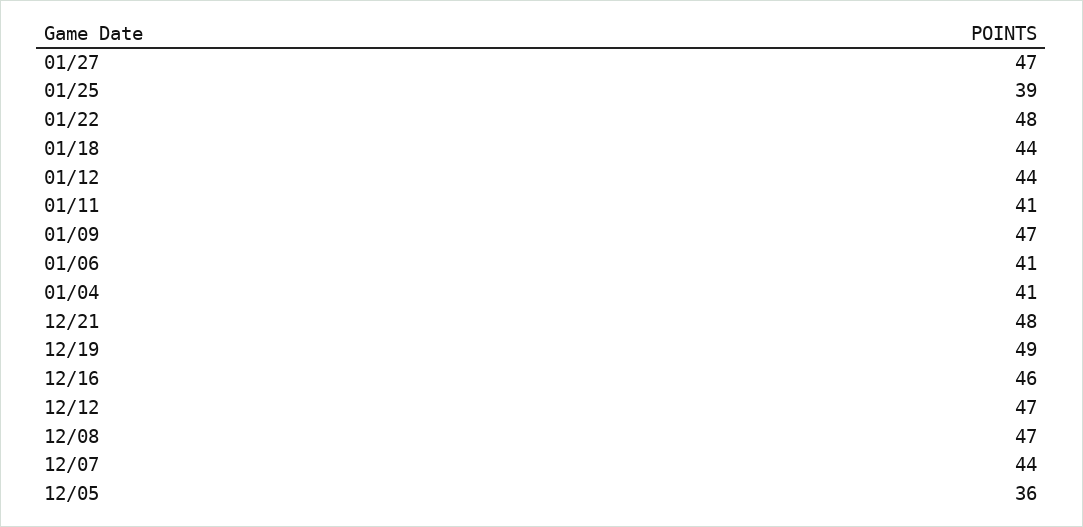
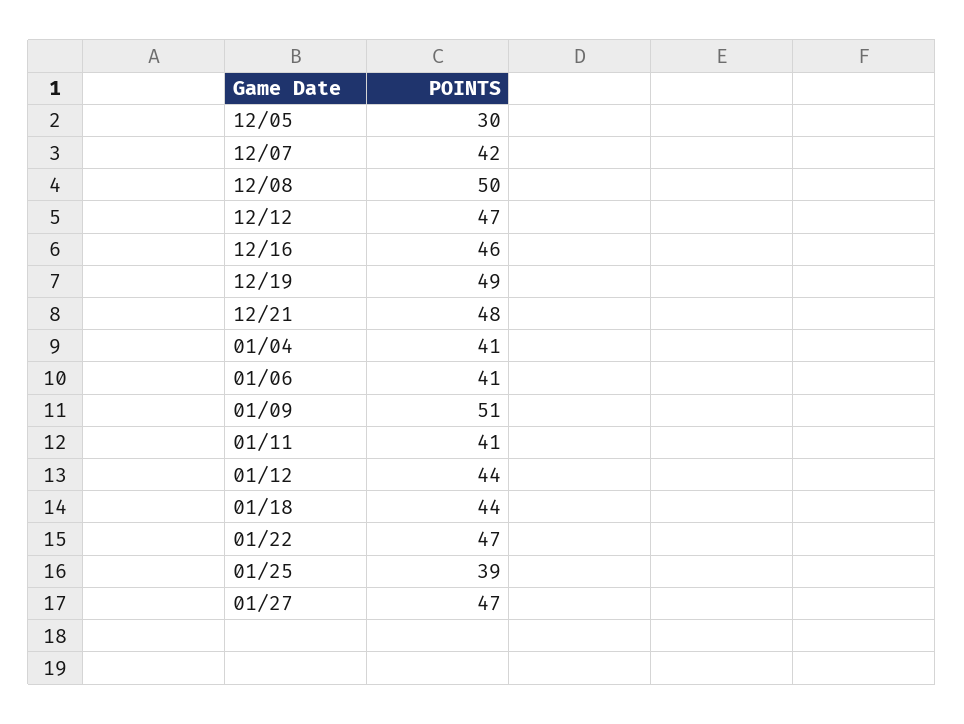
01/22: 48 -> 47
01/09: 47 -> 51
12/08: 47 -> 50
12/07: 44 -> 42
12/05: 36 -> 30

